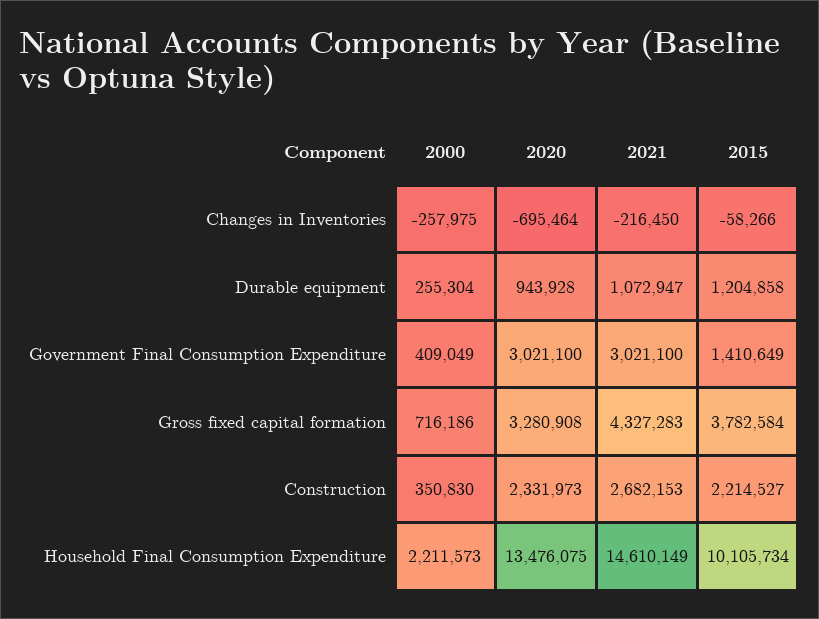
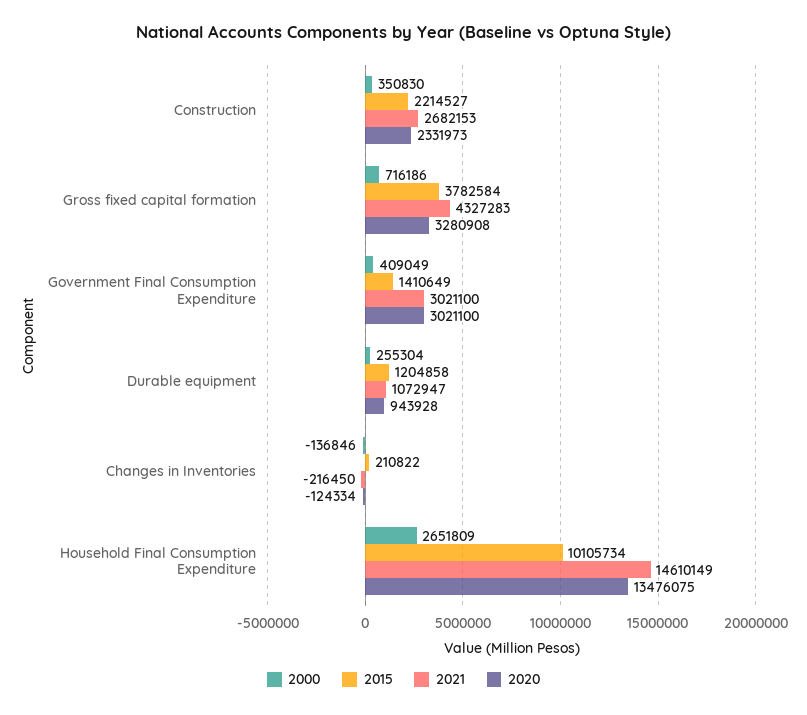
2000, Changes in Inventories: -257975 -> -136846
2020, Changes in Inventories: -695464 -> -124334
2015, Changes in Inventories: -58266 -> 210822
2000, Household Final Consumption Expenditure: 2211573 -> 2651809

